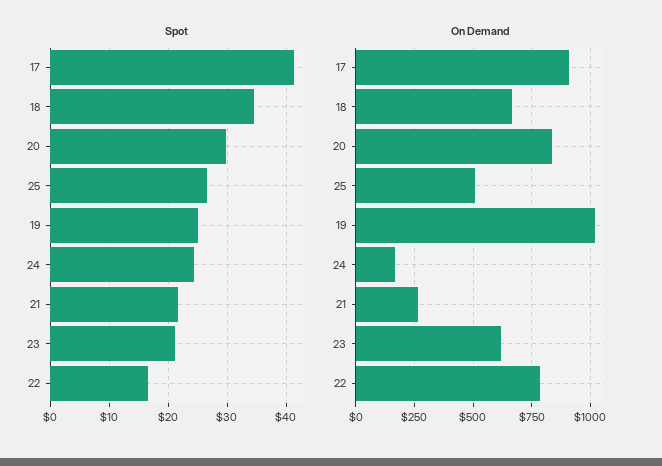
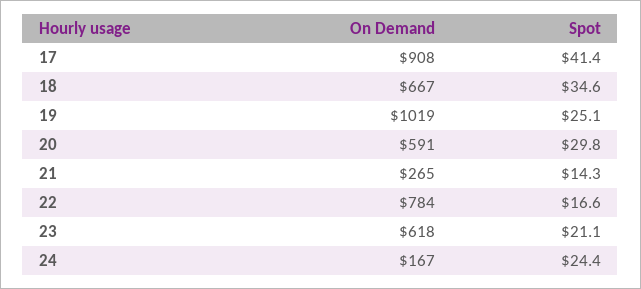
Spot, 25: 26 -> none
Spot, 21: 22 -> 14.3
On Demand, 20: 850 -> 591
On Demand, 25: 500 -> none

